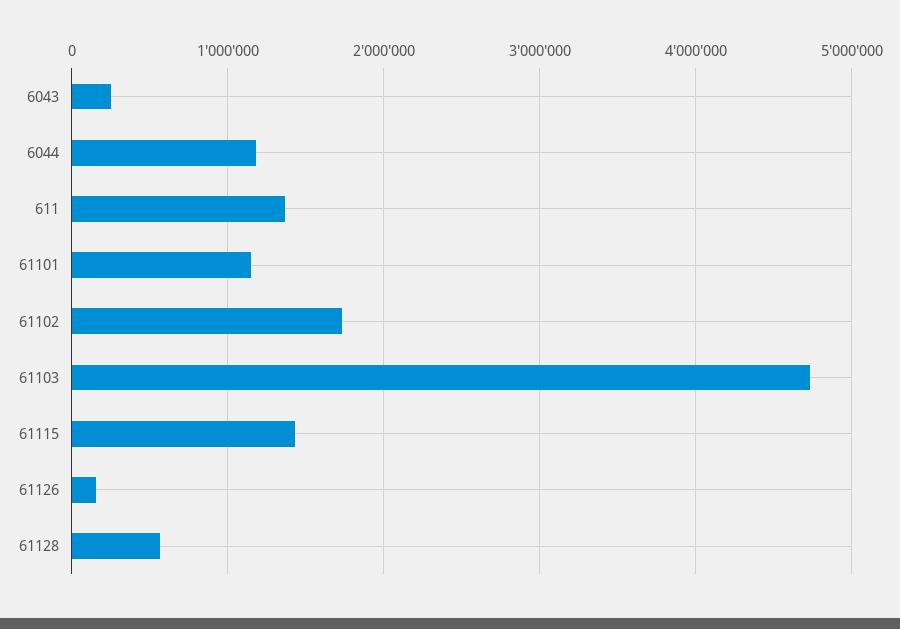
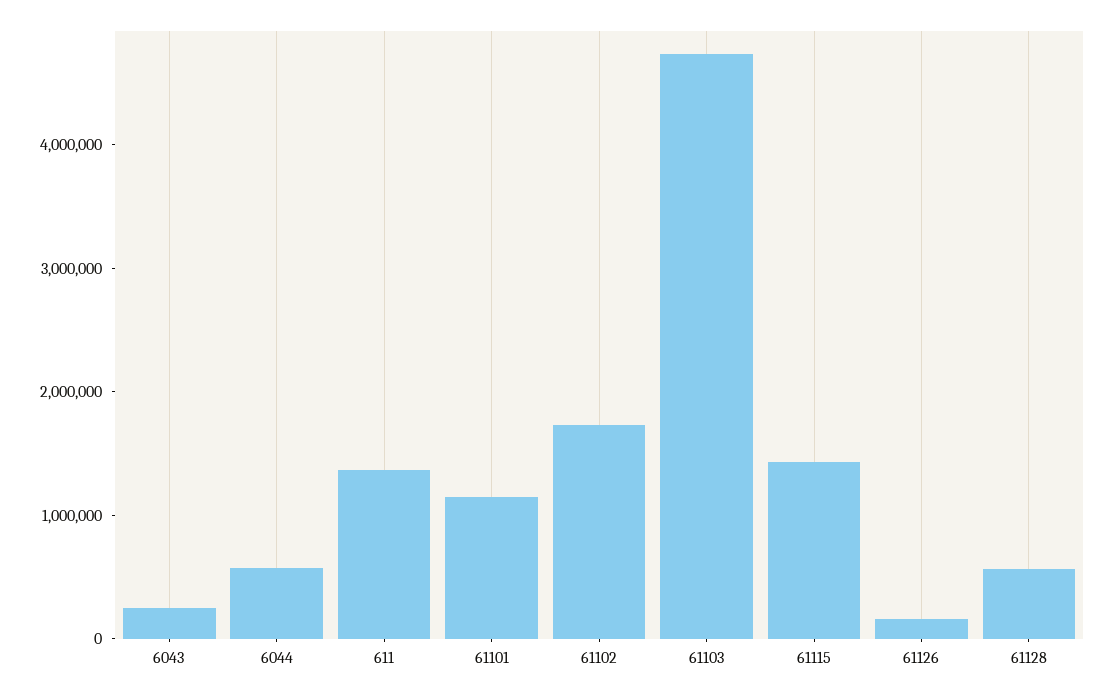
6044: 1200000 -> 600000

